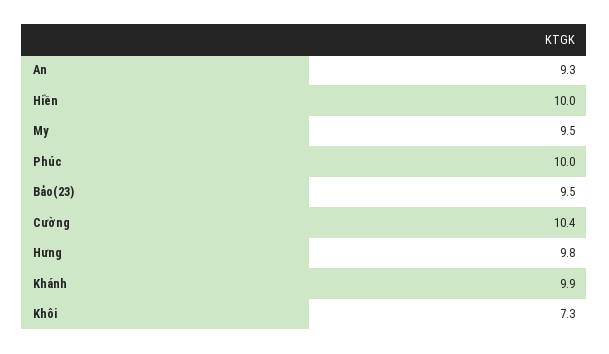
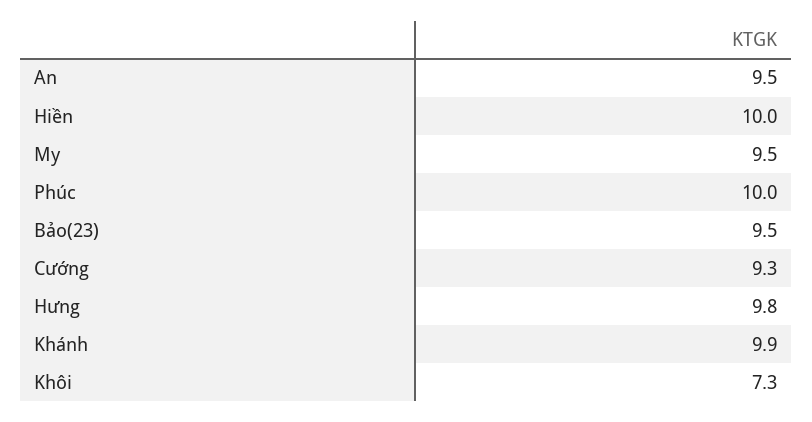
An: 9.3 -> 9.5
Cường: 10.4 -> 9.3

